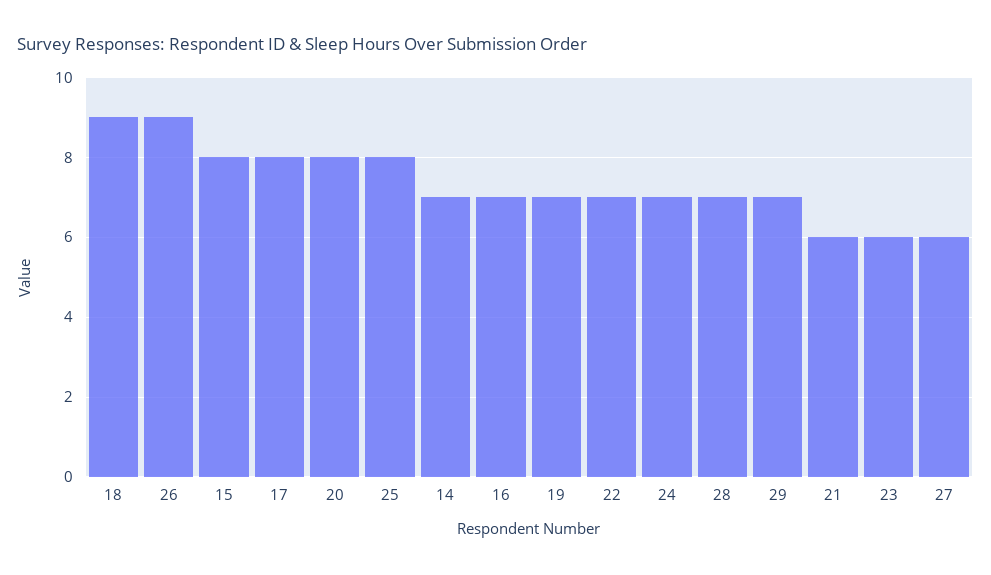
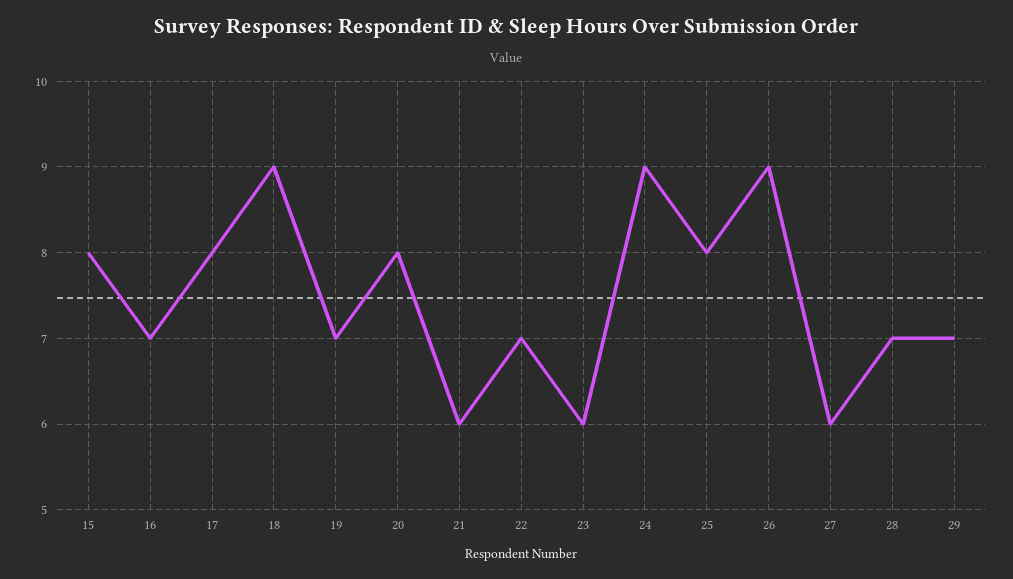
14: 7 -> none
24: 7 -> 9

